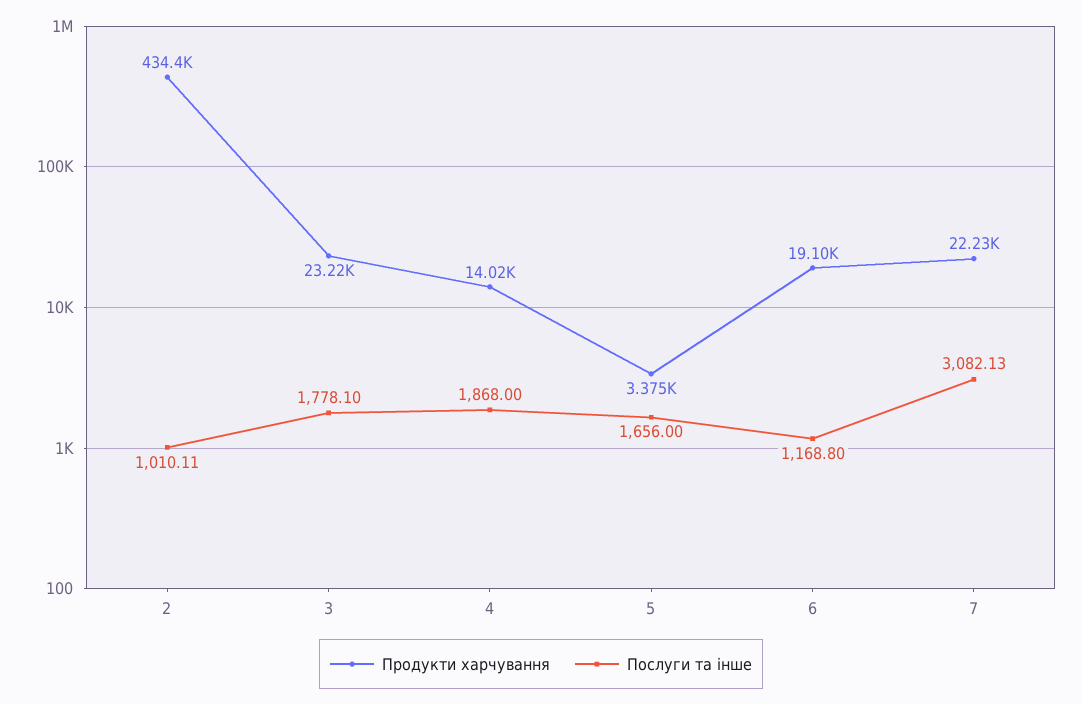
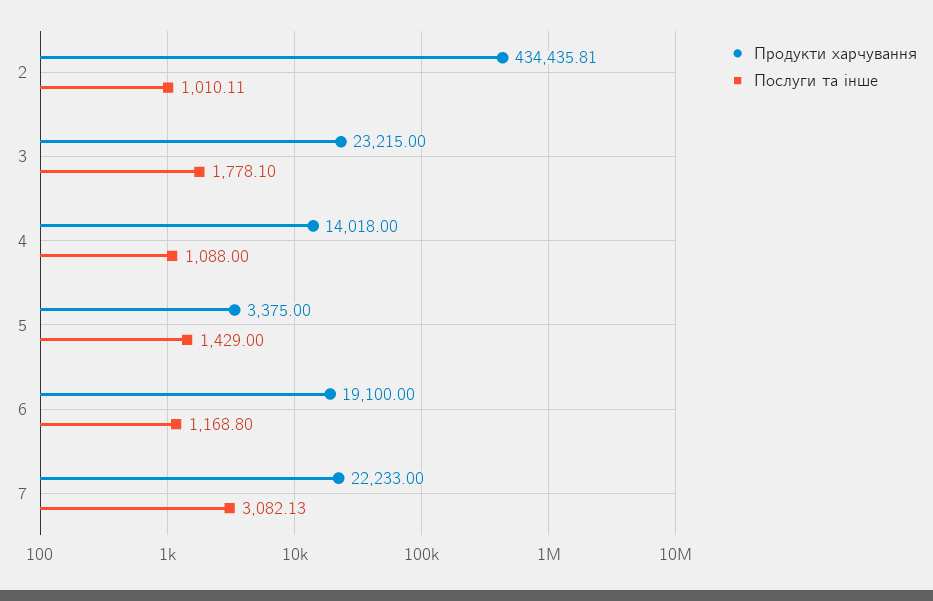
Послуги та інше, 4: 1868 -> 1088
Послуги та інше, 5: 1656 -> 1429

